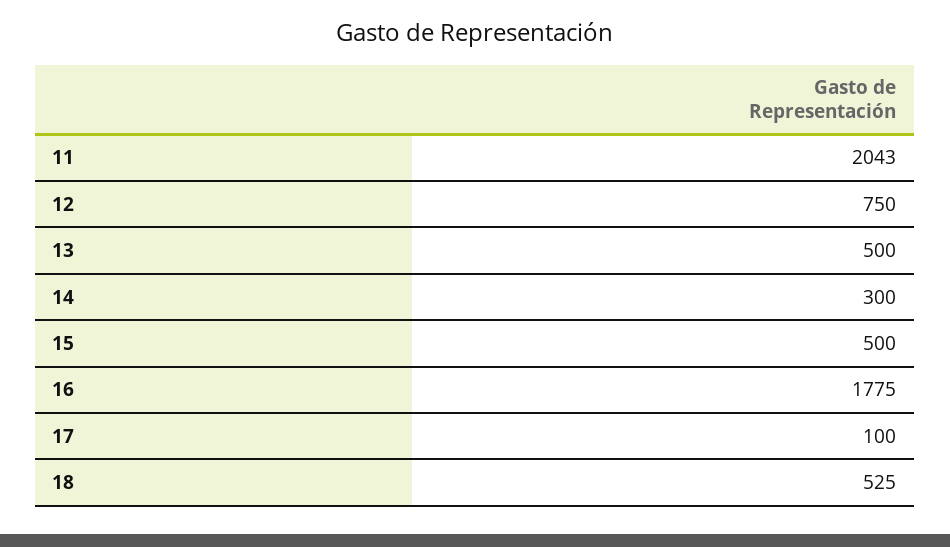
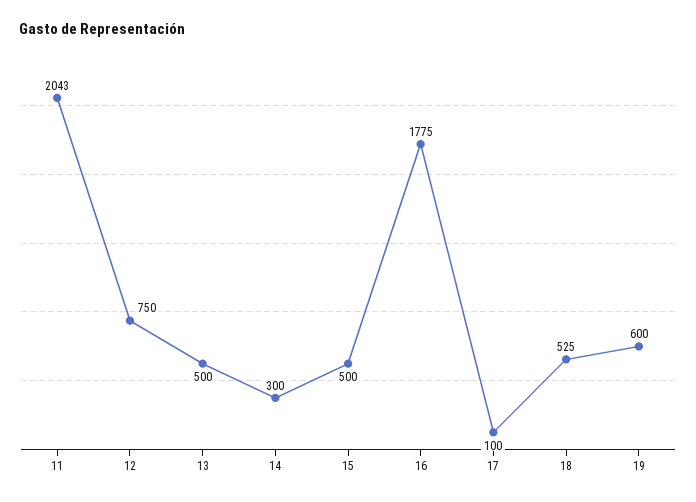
19: none -> 600

